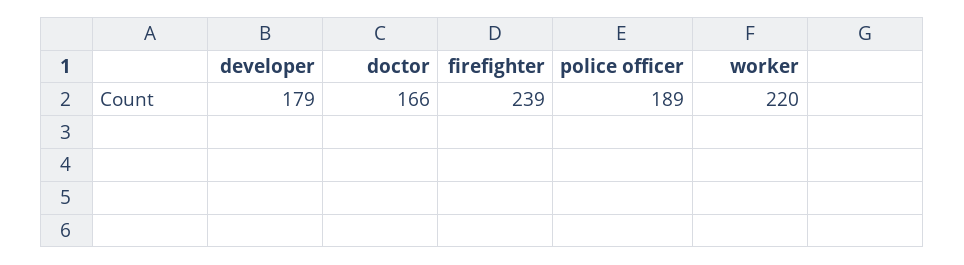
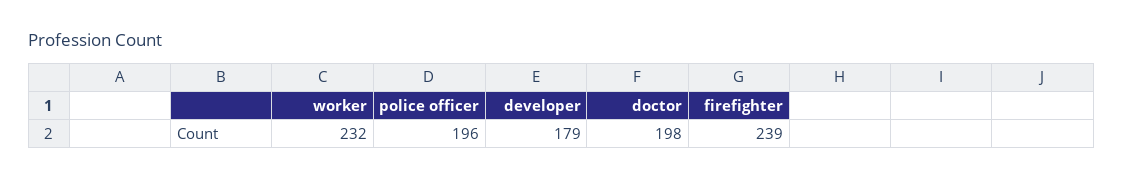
doctor: 166 -> 198
police officer: 189 -> 196
worker: 220 -> 232

